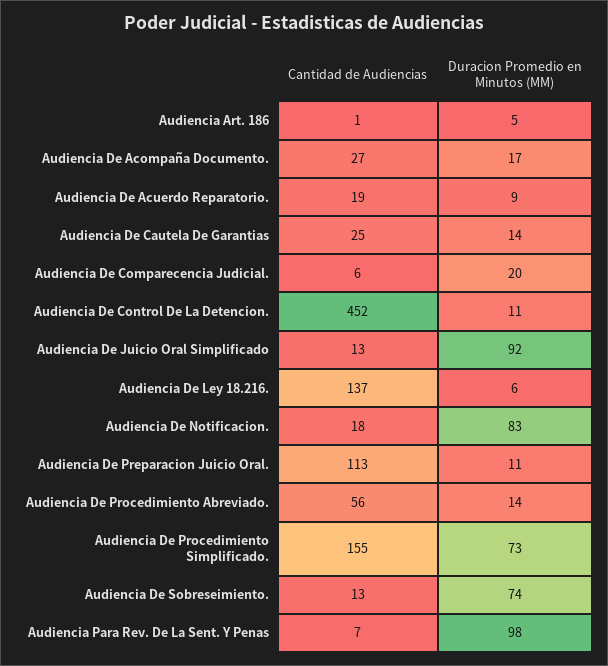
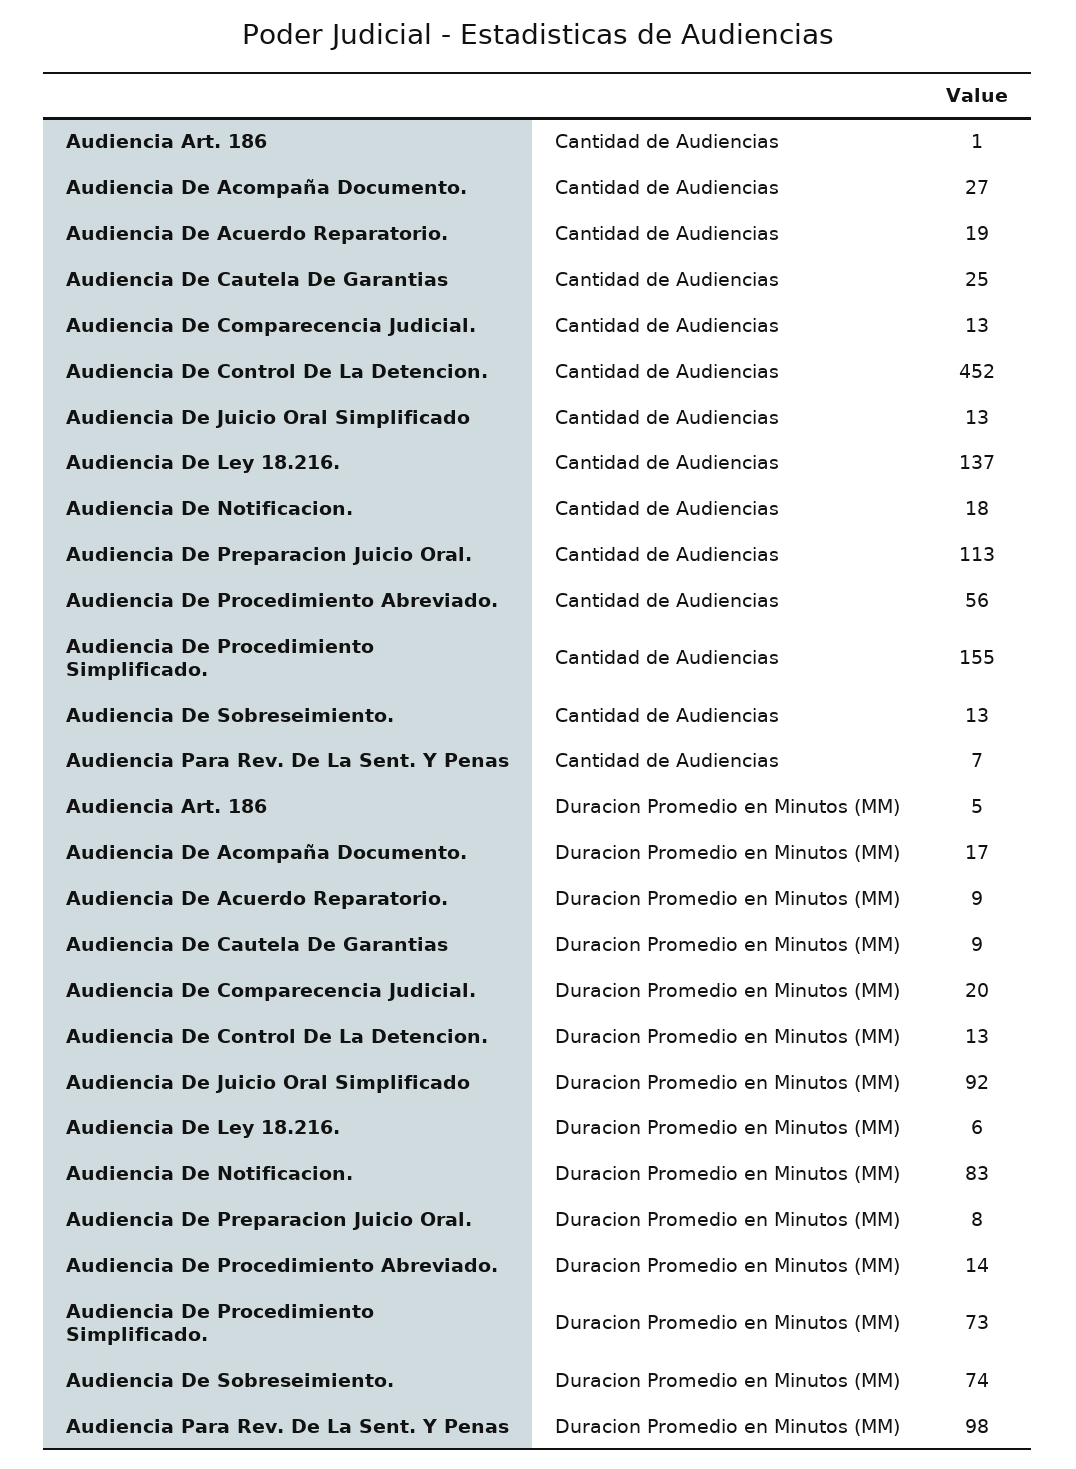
Duracion Promedio en Minutos (MM), Audiencia De Cautela De Garantias: 14 -> 9
Cantidad de Audiencias, Audiencia De Comparecencia Judicial.: 6 -> 13
Duracion Promedio en Minutos (MM), Audiencia De Control De La Detencion.: 11 -> 13
Duracion Promedio en Minutos (MM), Audiencia De Preparacion Juicio Oral.: 11 -> 8

